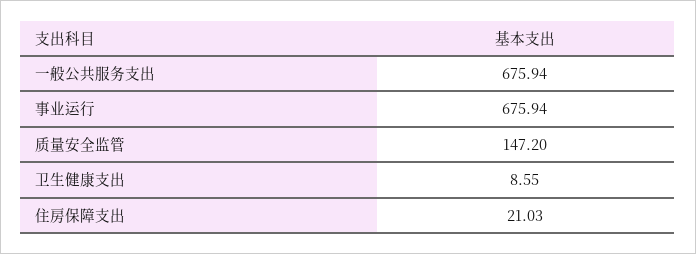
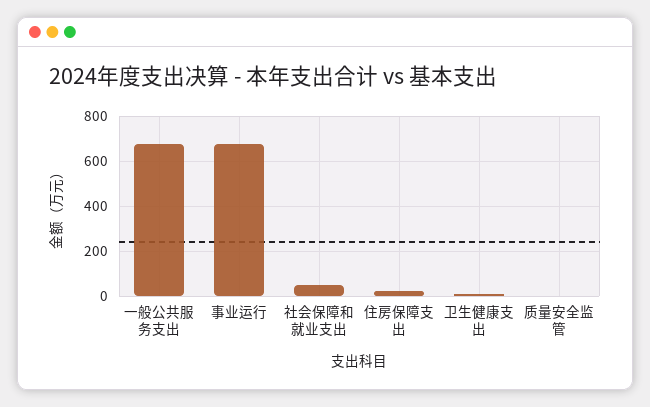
质量安全监管: 147.2 -> 0
社会保障和就业支出: none -> 50

